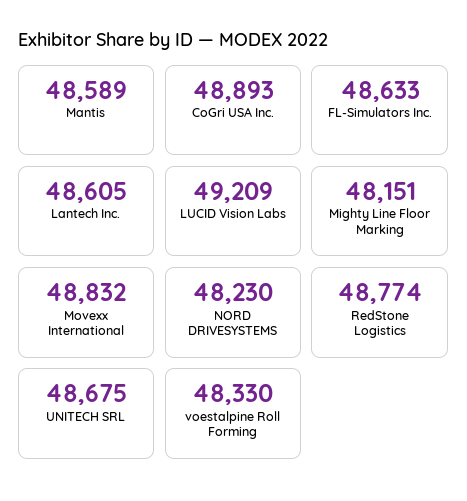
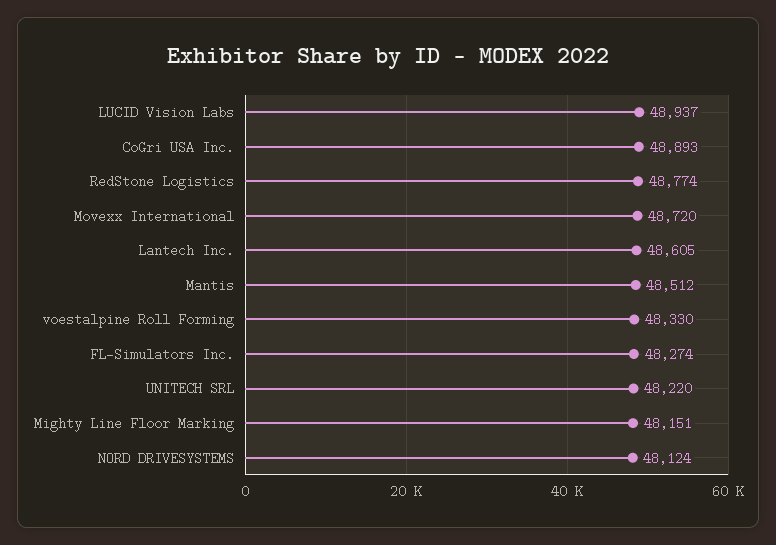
Mantis: 48589 -> 48512
FL-Simulators Inc.: 48633 -> 48274
LUCID Vision Labs: 49209 -> 48937
Movexx International: 48832 -> 48720
NORD DRIVESYSTEMS: 48230 -> 48124
UNITECH SRL: 48675 -> 48220

